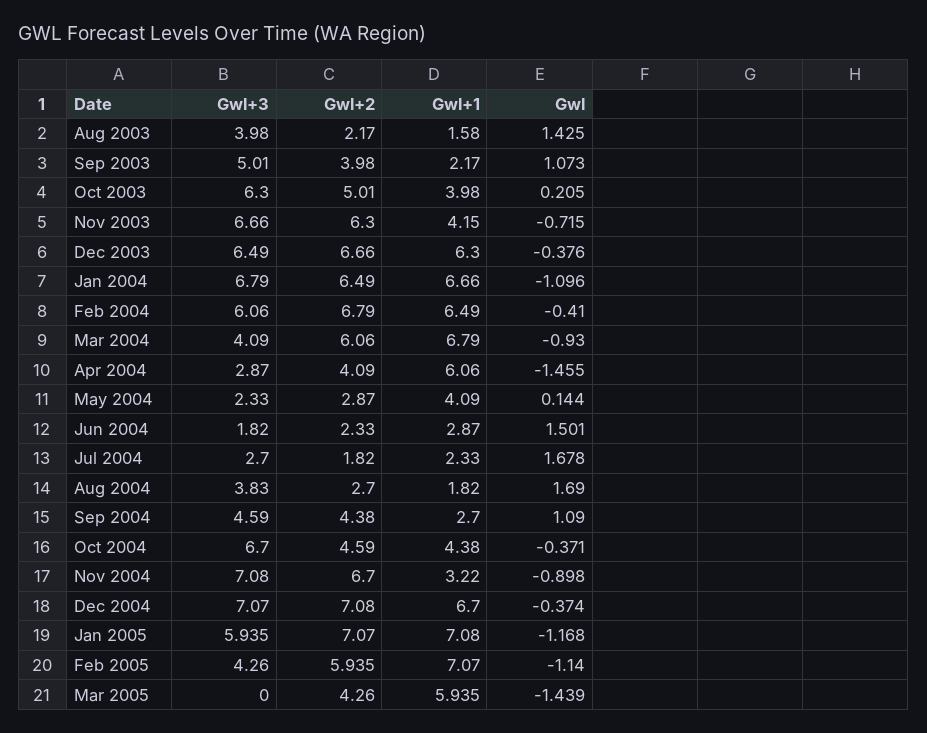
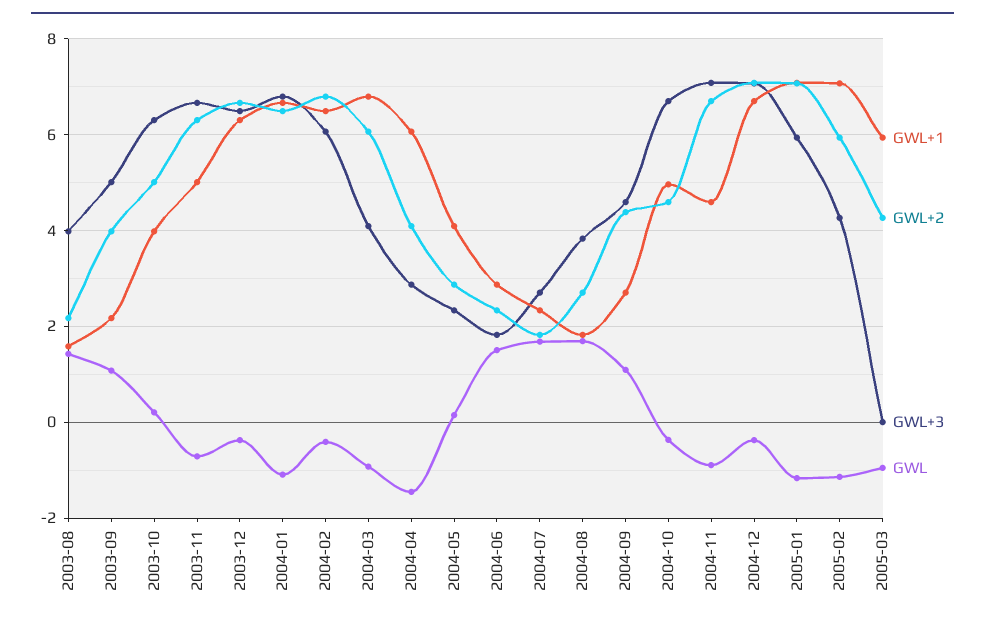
Gwl+1, Nov 2003: 4.15 -> 5
Gwl+1, Oct 2004: 4.38 -> 5
Gwl+1, Nov 2004: 3.22 -> 4.6
Gwl, Mar 2005: -1.439 -> -1

